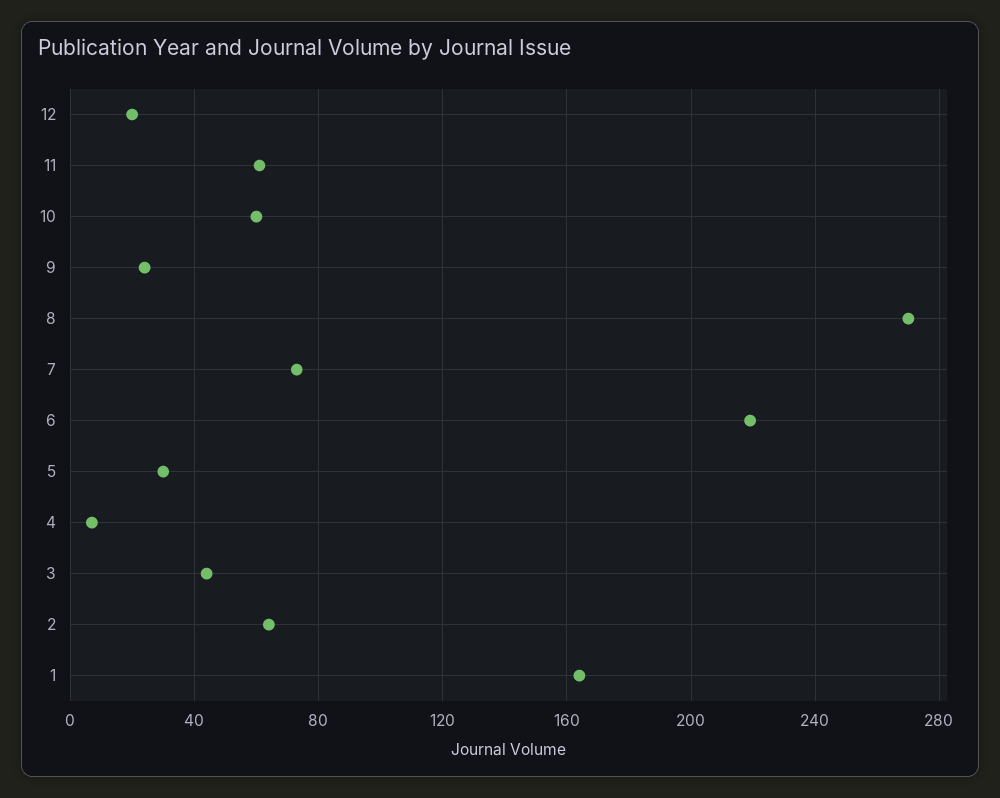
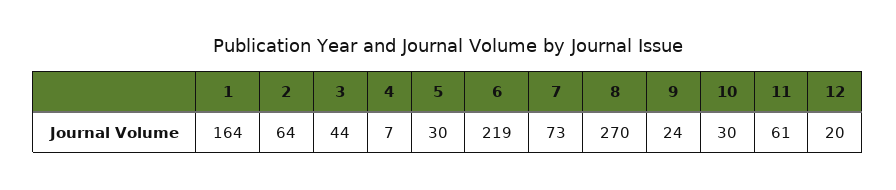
10: 60 -> 30

